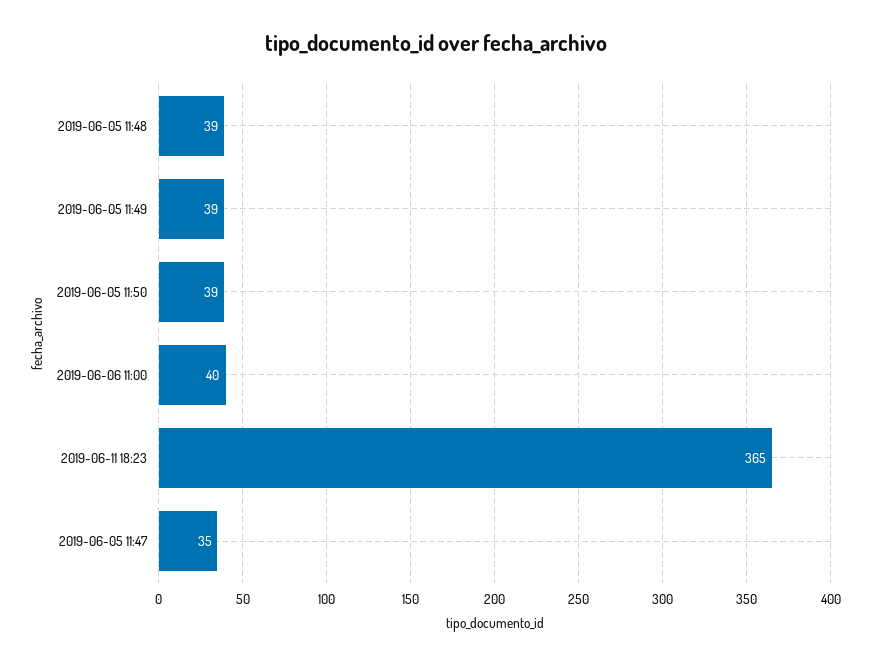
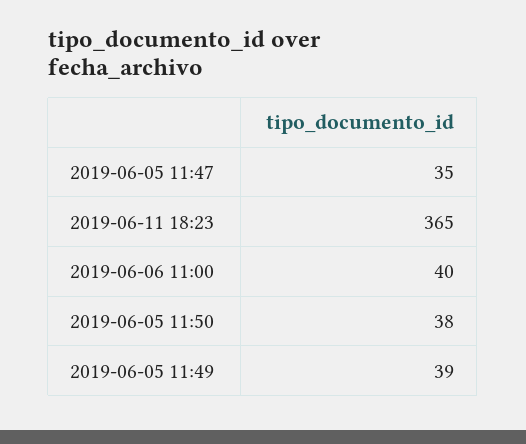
2019-06-05 11:48: 39 -> none
2019-06-05 11:50: 39 -> 38

